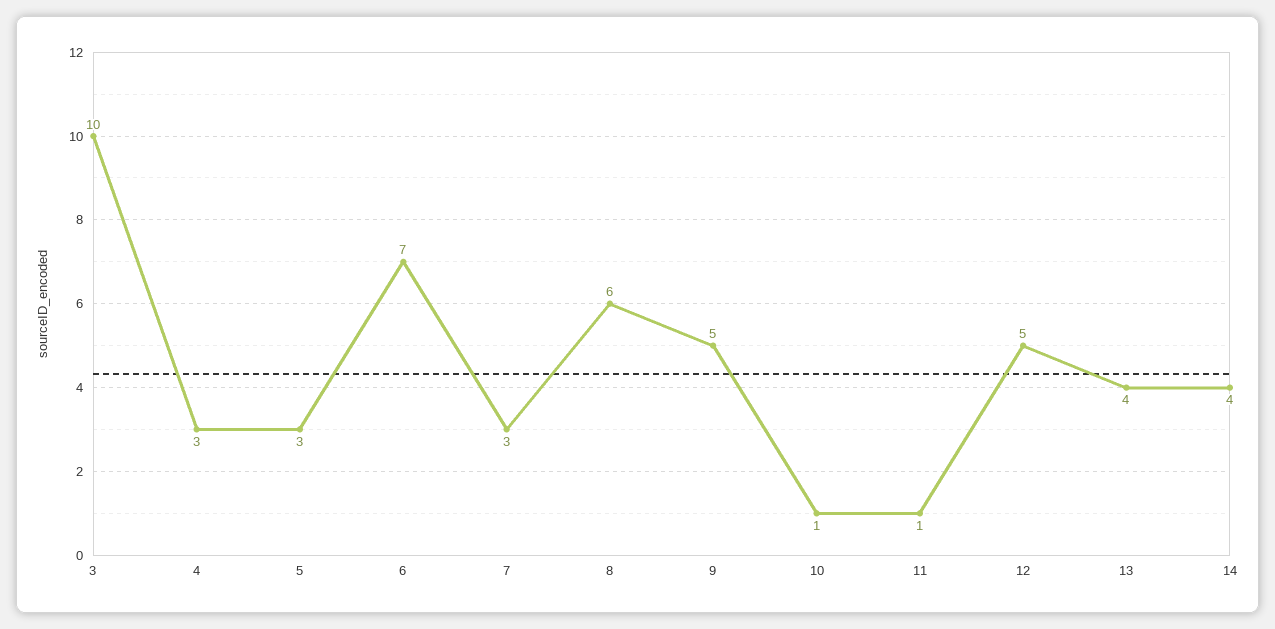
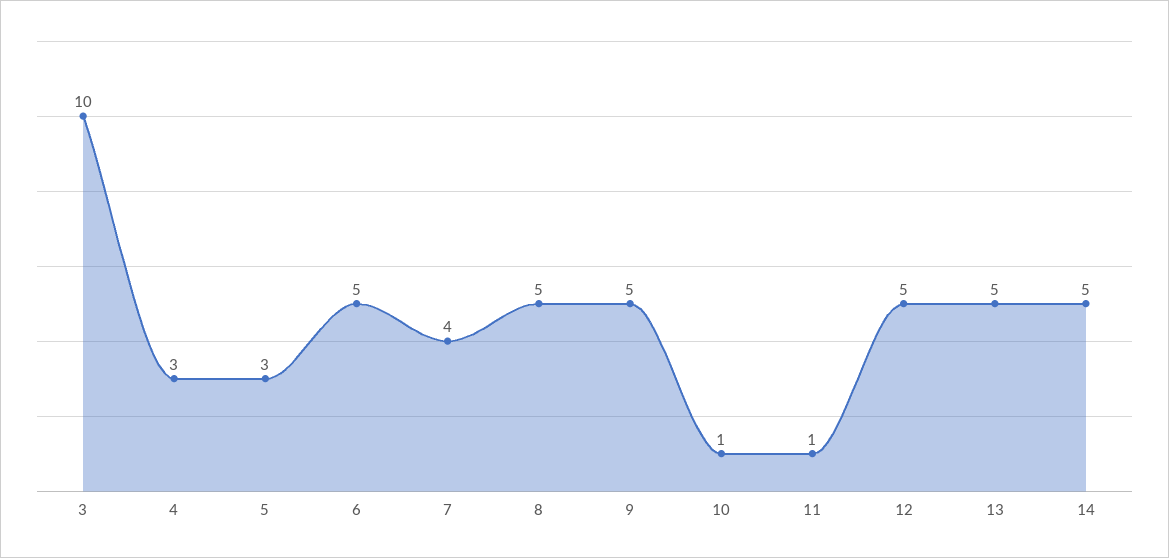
6: 7 -> 5
7: 3 -> 4
8: 6 -> 5
13: 4 -> 5
14: 4 -> 5

